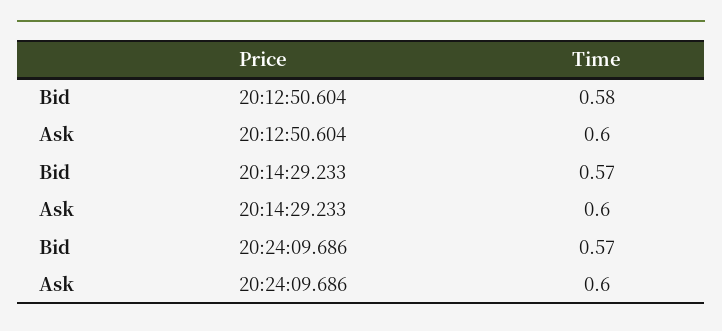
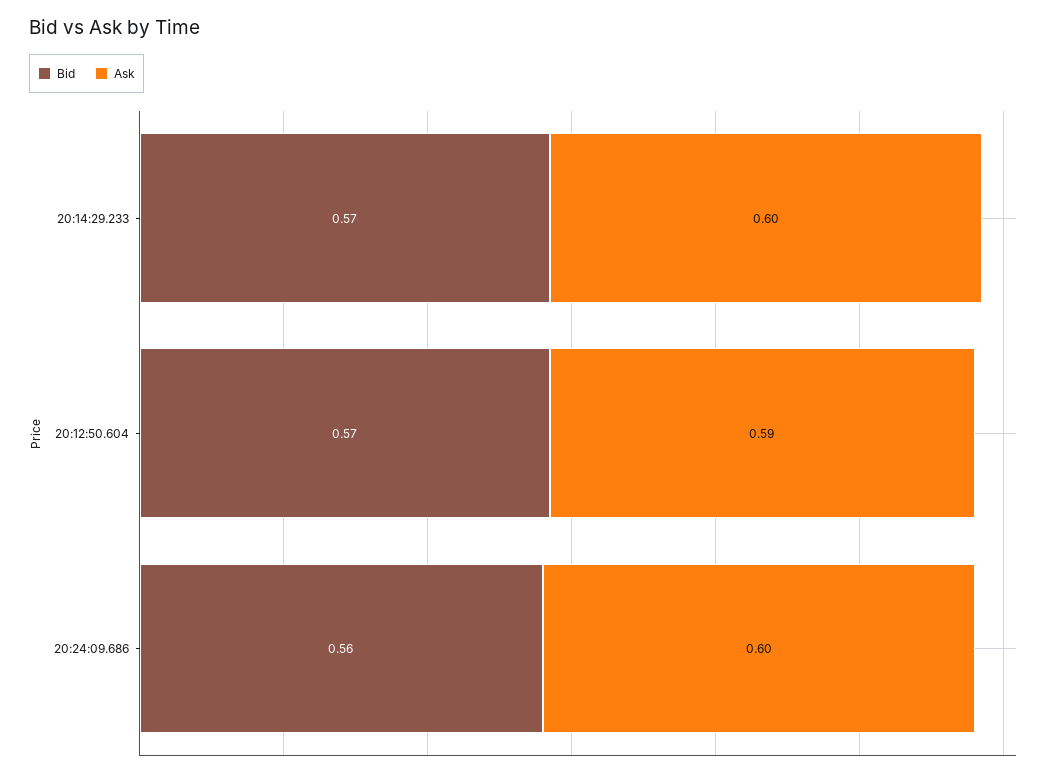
Bid, 20:12:50.604: 0.58 -> 0.57
Ask, 20:12:50.604: 0.6 -> 0.59
Bid, 20:24:09.686: 0.57 -> 0.56

